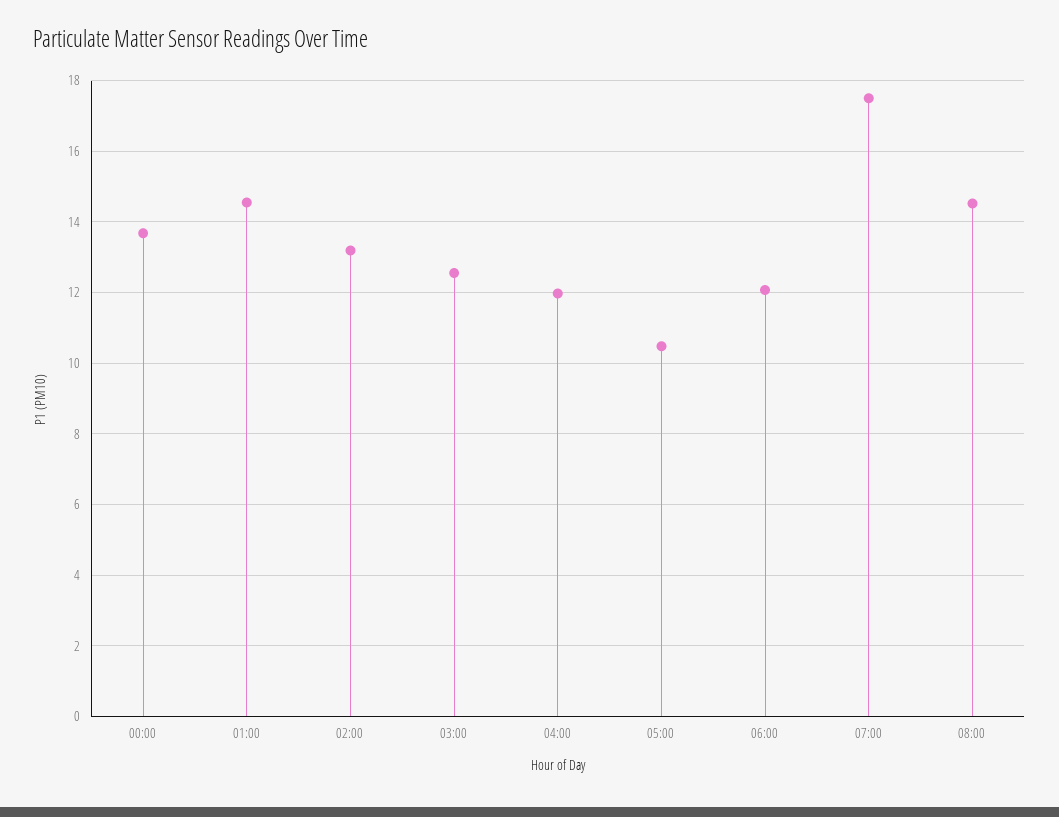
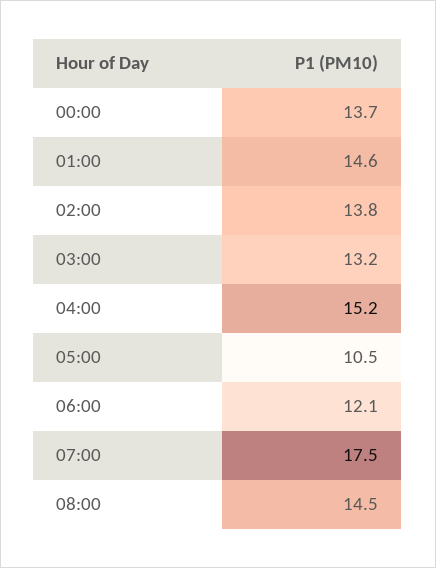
02:00: 13.2 -> 13.8
03:00: 12.6 -> 13.2
04:00: 12 -> 15.2

